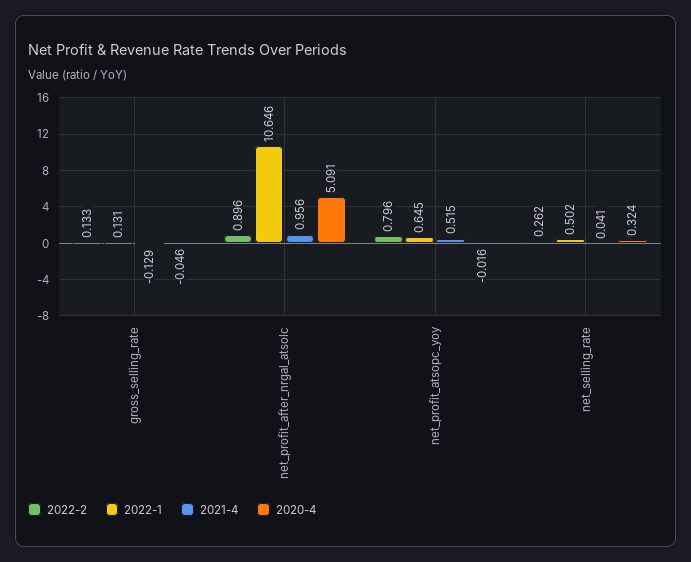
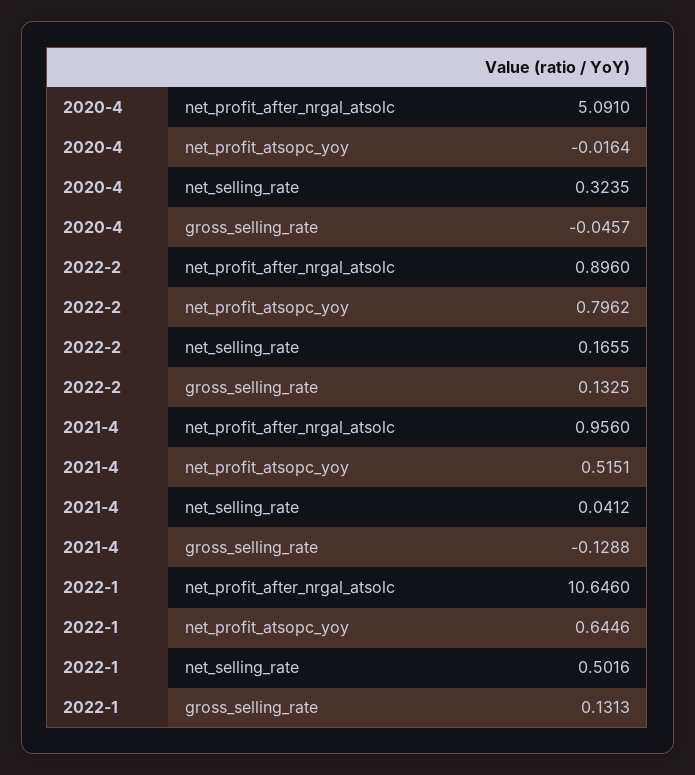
2022-2, net_selling_rate: 0.262 -> 0.1655

